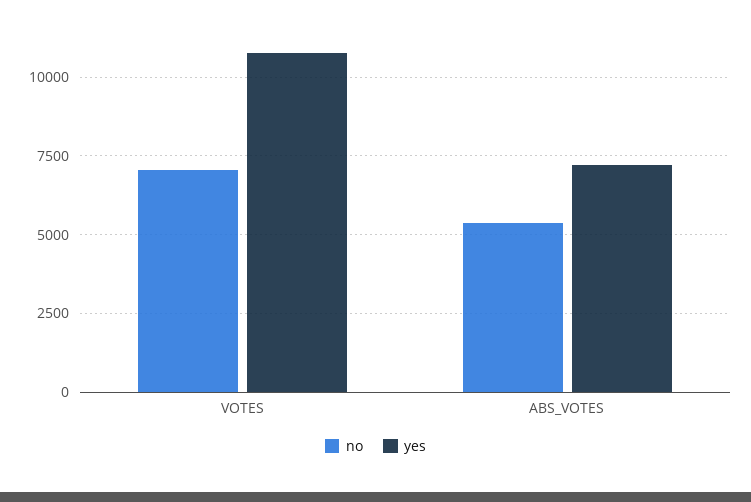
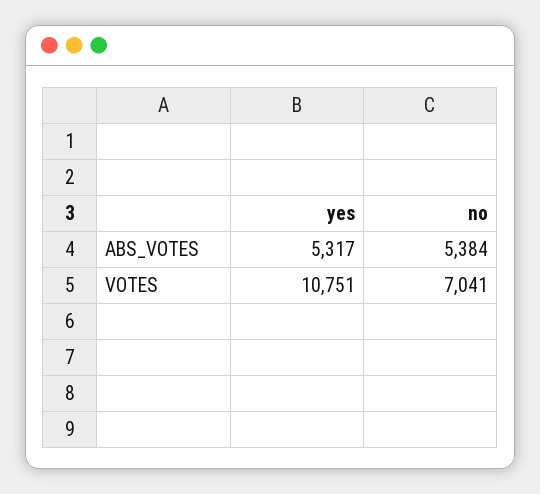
yes, ABS_VOTES: 7250 -> 5317

